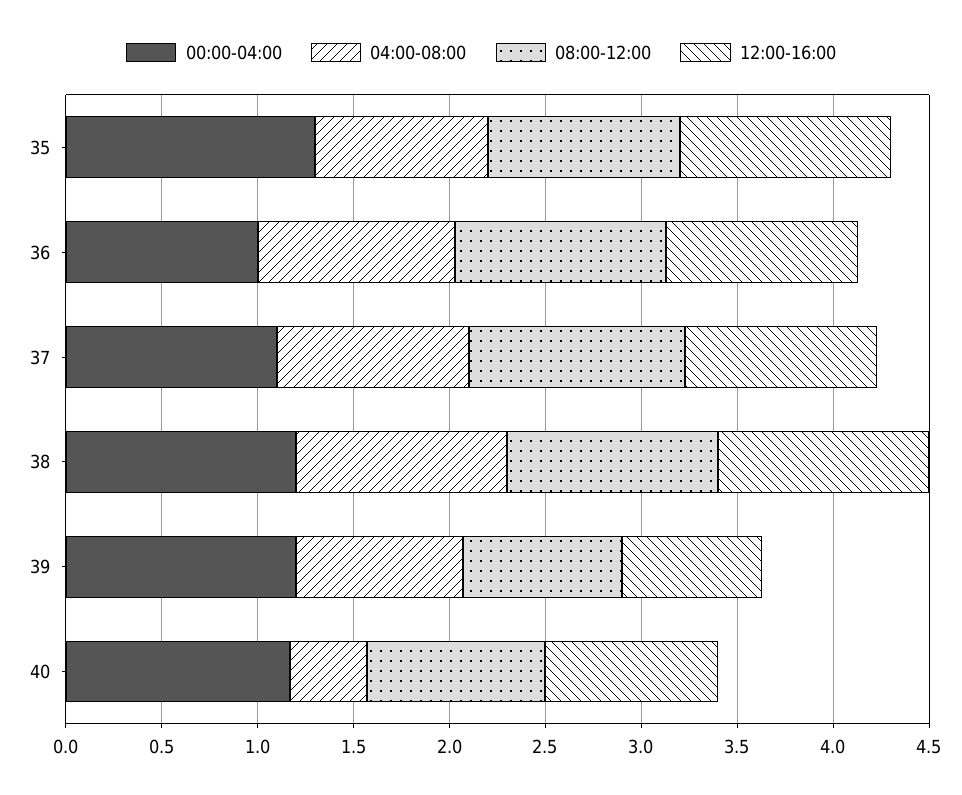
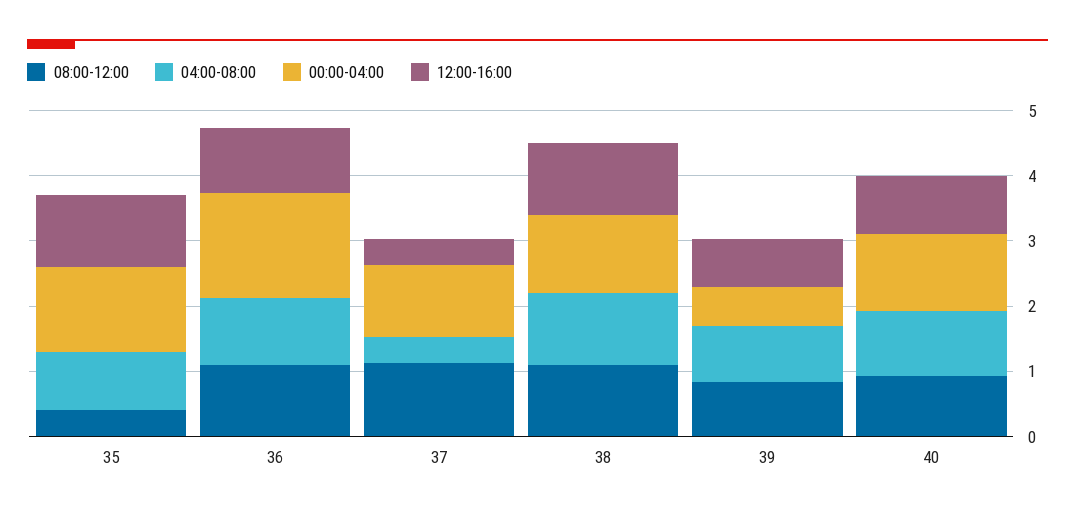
08:00-12:00, 35: 1 -> 0.4
00:00-04:00, 36: 1 -> 1.6
04:00-08:00, 37: 1 -> 0.4
12:00-16:00, 37: 1 -> 0.4
00:00-04:00, 39: 1.2 -> 0.6
04:00-08:00, 40: 0.4 -> 1

